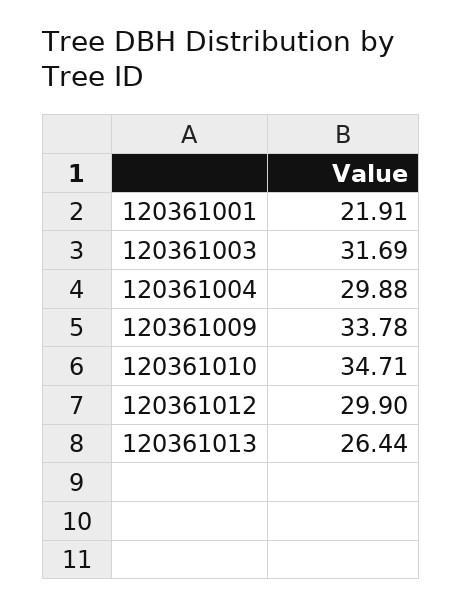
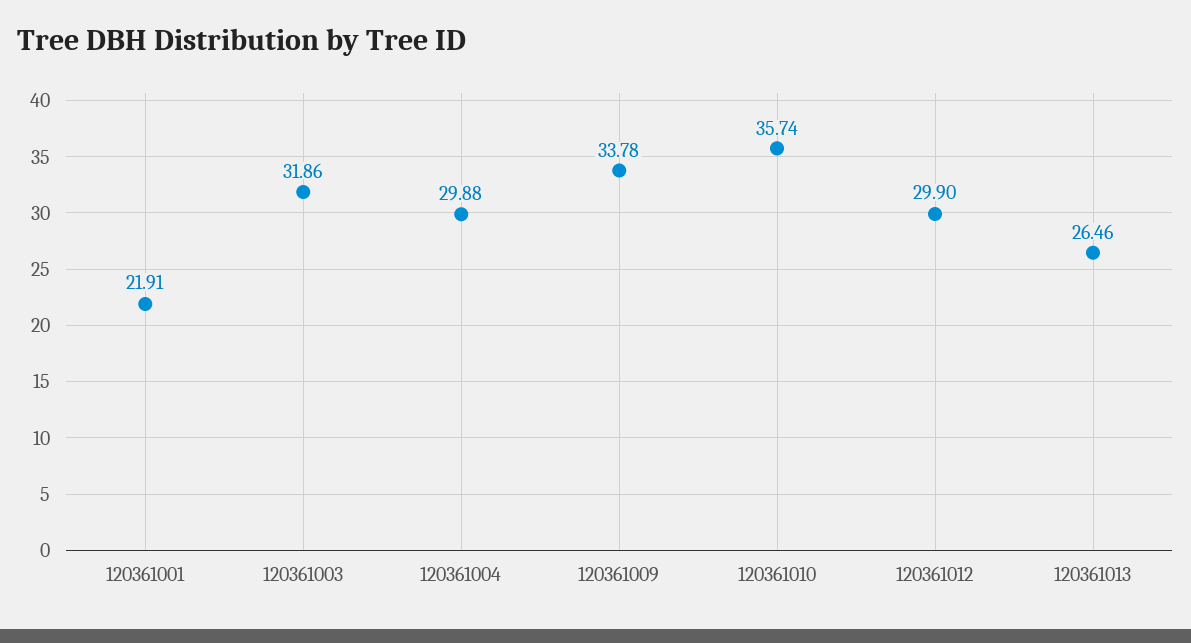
120361003: 31.69 -> 31.86
120361010: 34.71 -> 35.74
120361013: 26.44 -> 26.46

